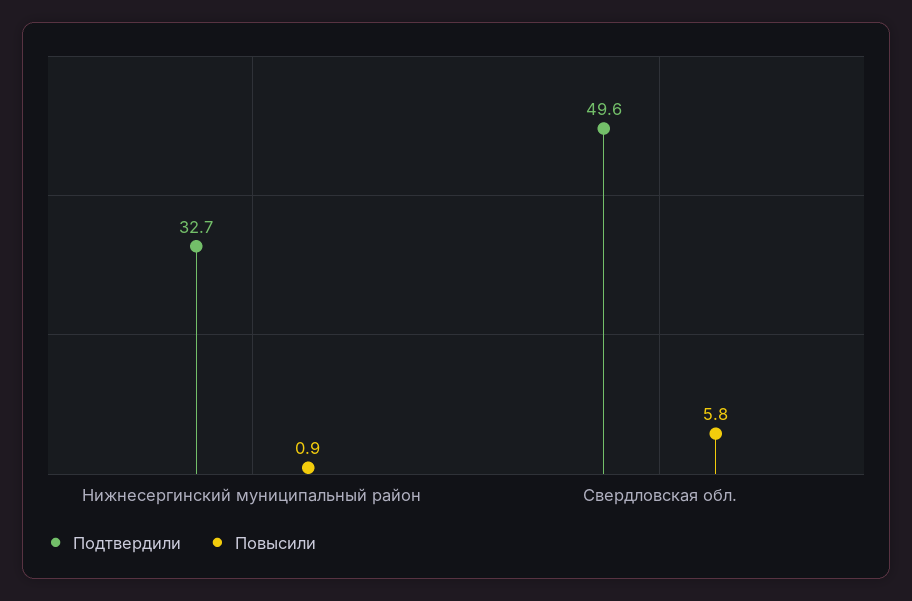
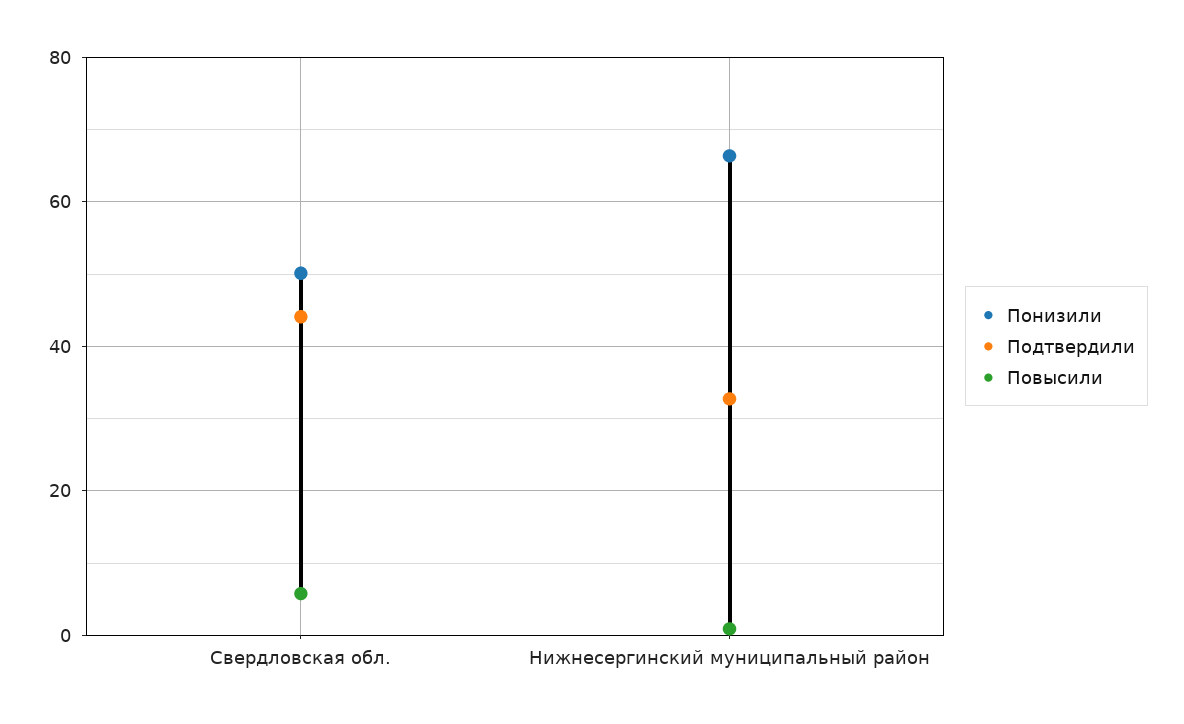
Подтвердили, Свердловская обл.: 49.6 -> 44
Понизили, Свердловская обл.: none -> 50
Понизили, Нижнесергинский муниципальный район: none -> 66

